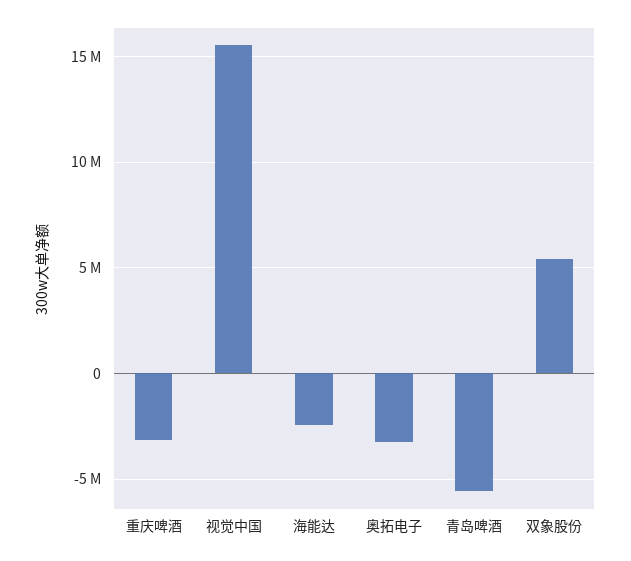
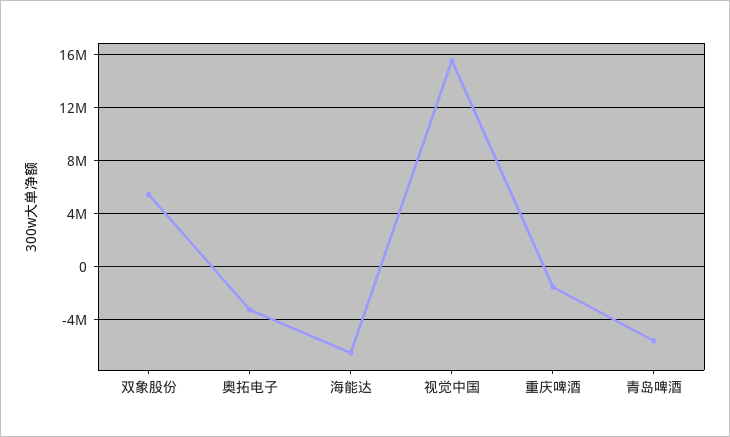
重庆啤酒: -3000000 -> -1500000
海能达: -2500000 -> -6500000

